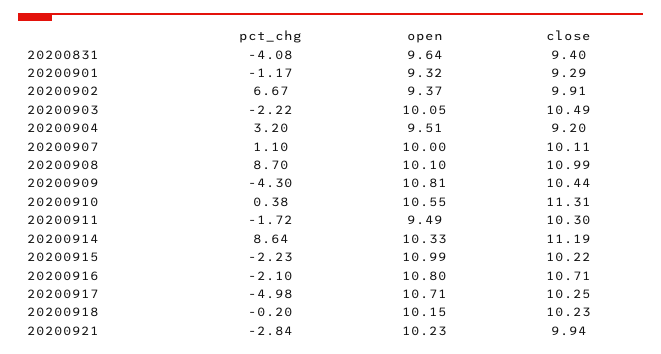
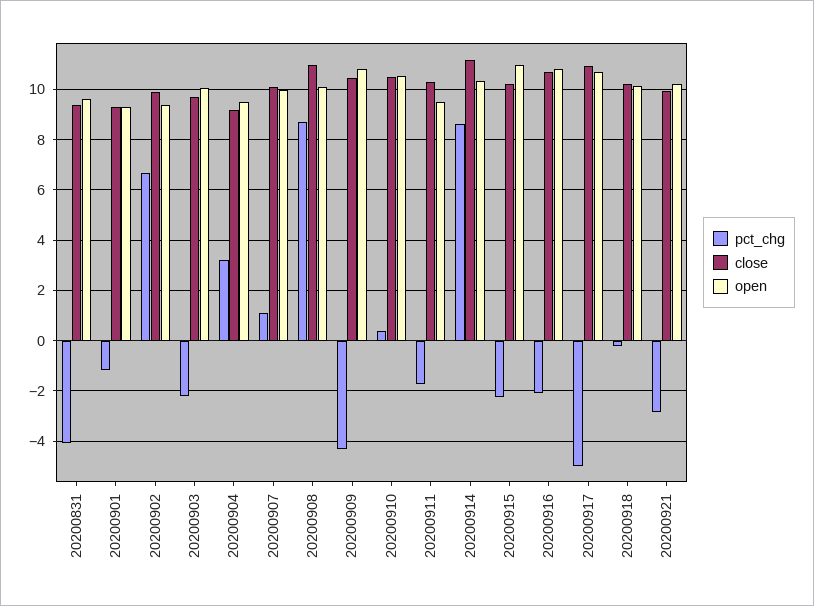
close, 20200903: 10.49 -> 9.75
close, 20200910: 11.31 -> 10.5
close, 20200917: 10.25 -> 11

